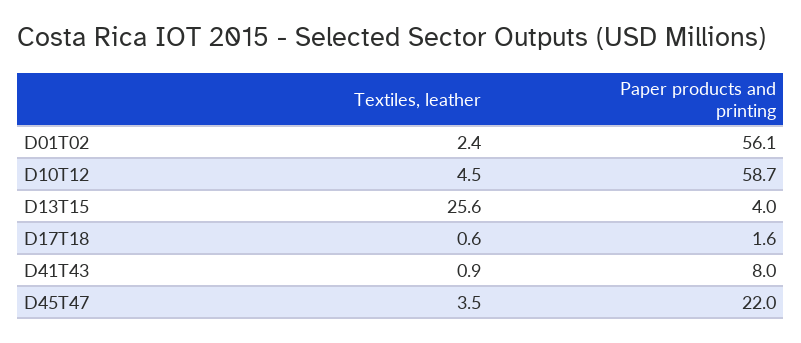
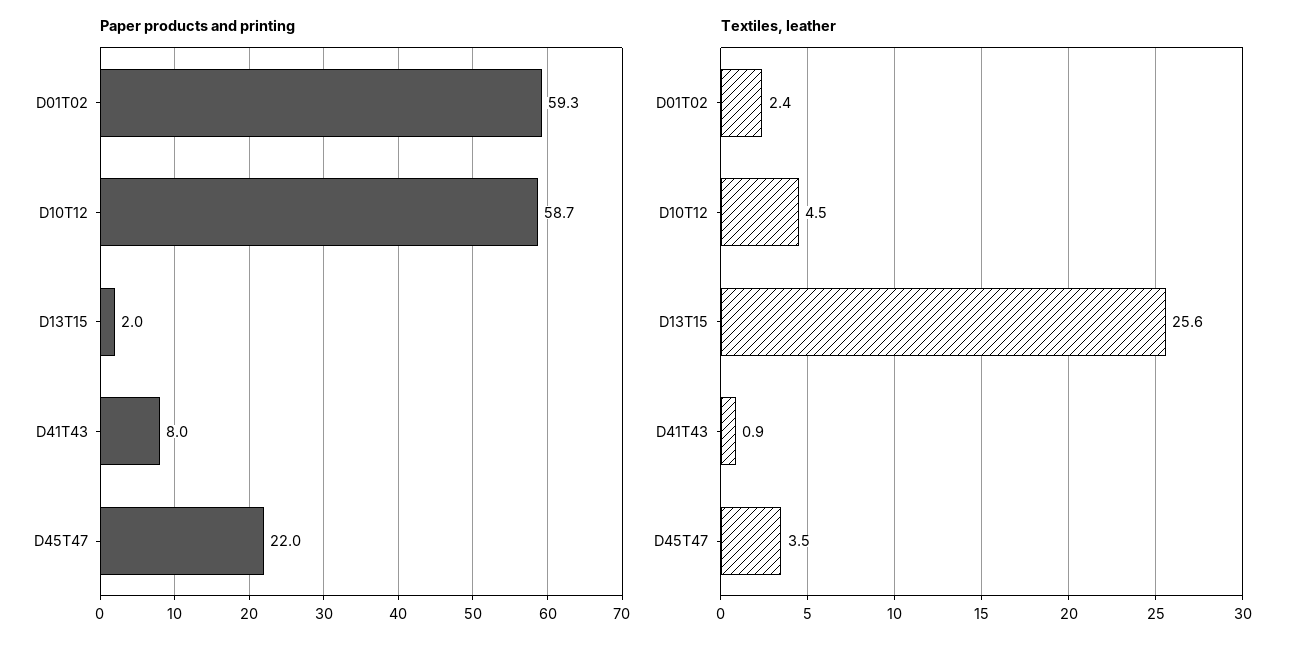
Paper products and printing, D01T02: 56.1 -> 59.3
Paper products and printing, D13T15: 4 -> 2
Textiles, leather, D17T18: 0.6 -> none
Paper products and printing, D17T18: 1.6 -> none

